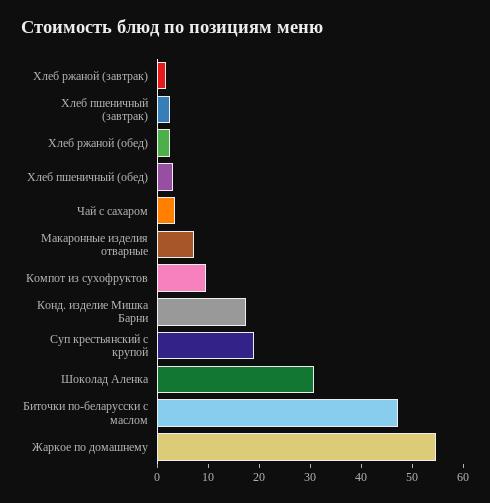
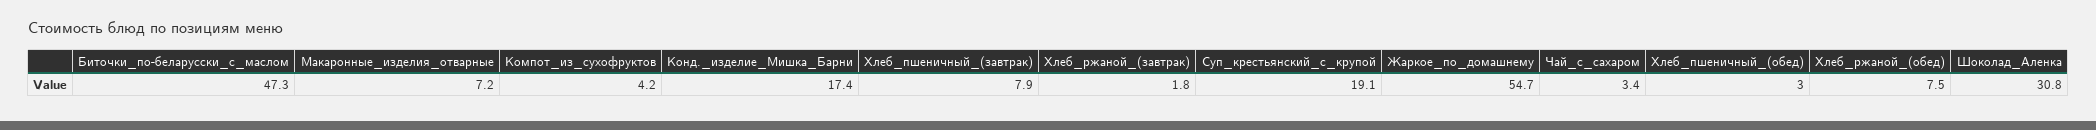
Хлеб пшеничный (завтрак): 2 -> 7.9
Хлеб ржаной (обед): 2 -> 7.5
Компот из сухофруктов: 10 -> 4.2

